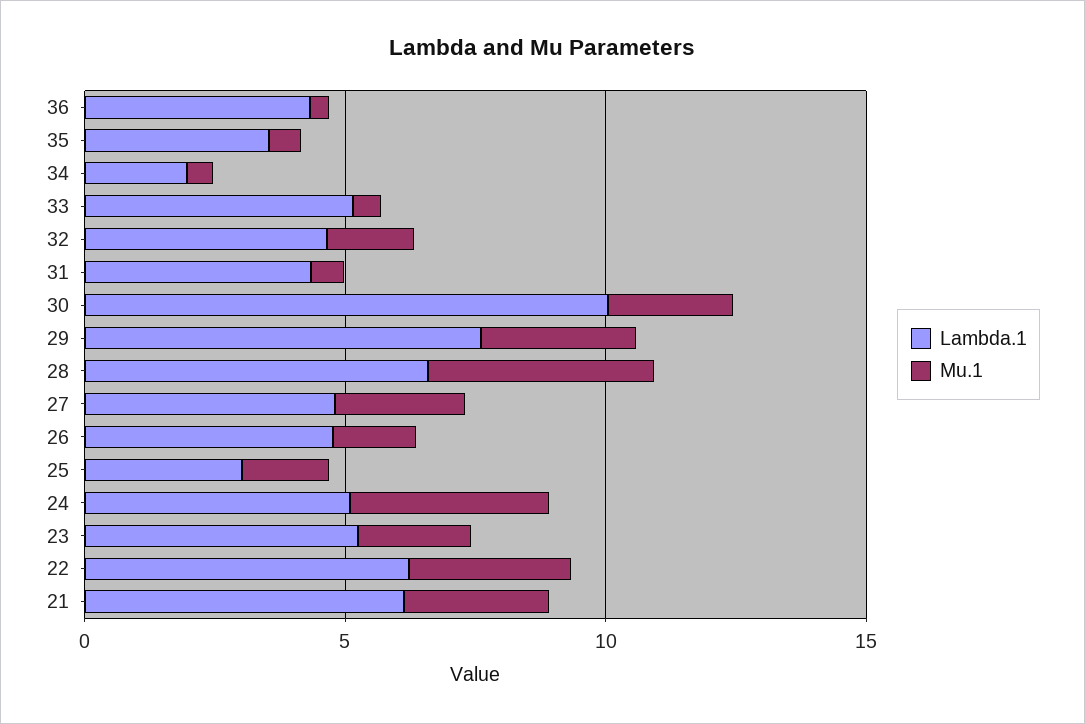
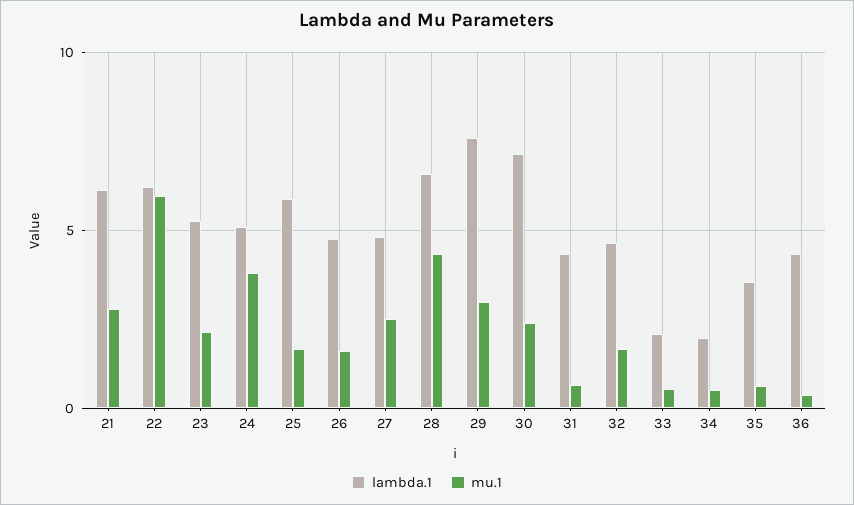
Lambda.1, 33: 5 -> 2
Lambda.1, 30: 10 -> 7
Lambda.1, 25: 3 -> 6
Mu.1, 22: 3 -> 6

